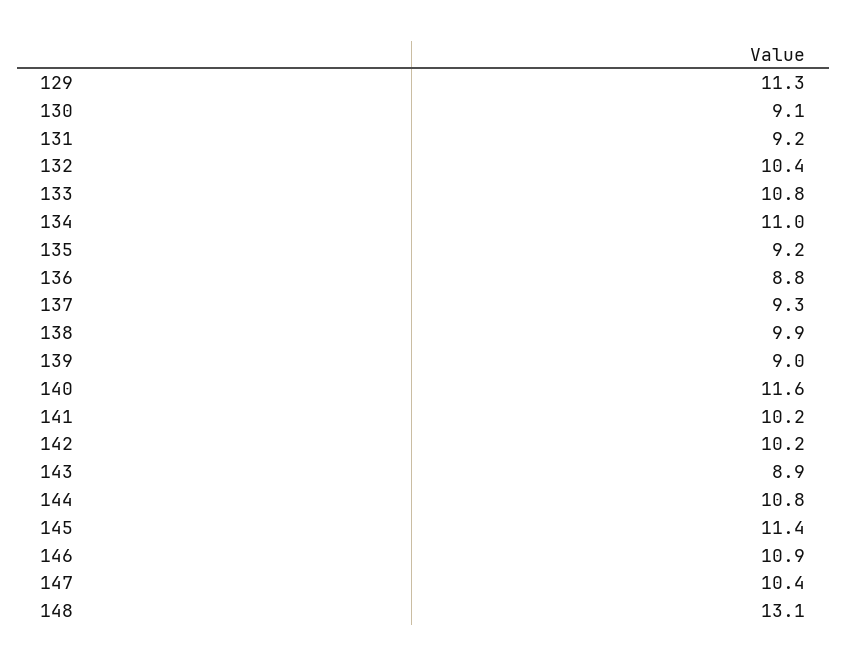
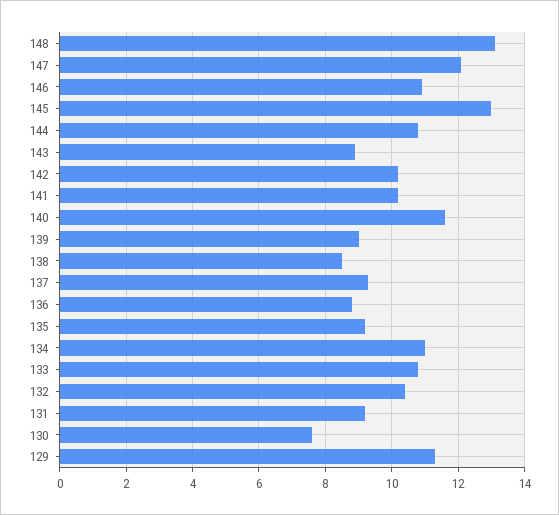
130: 9.1 -> 7.5
138: 9.9 -> 8.5
145: 11.4 -> 13
147: 10.4 -> 12

